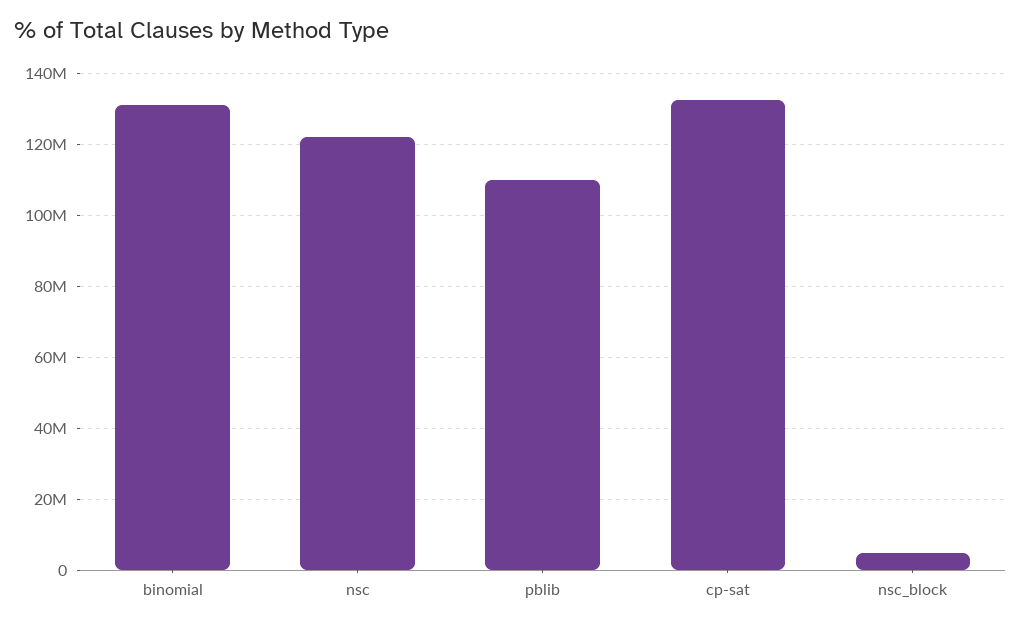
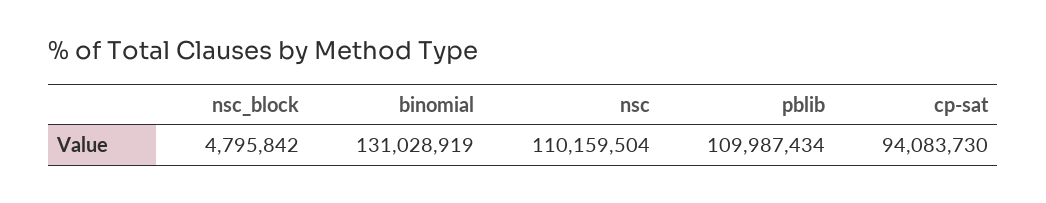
nsc: 122000000 -> 110159504
cp-sat: 132000000 -> 94083730

